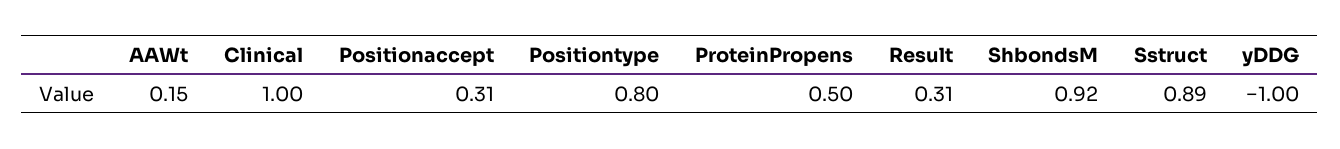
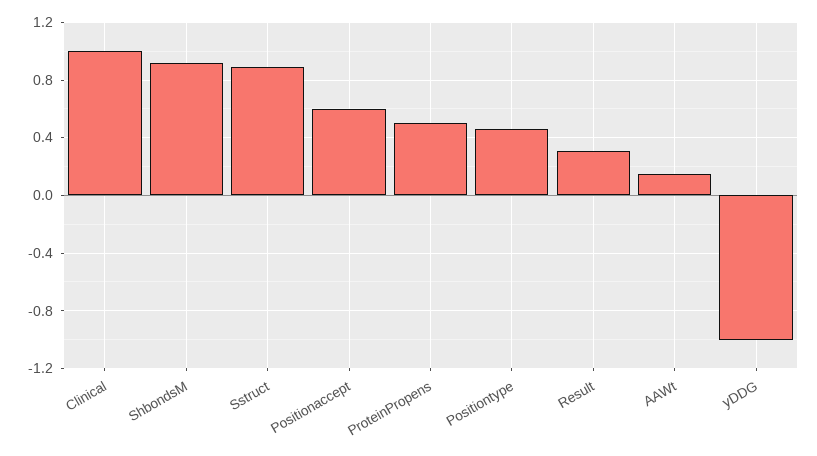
Positionaccept: 0.31 -> 0.6
Positiontype: 0.8 -> 0.45

